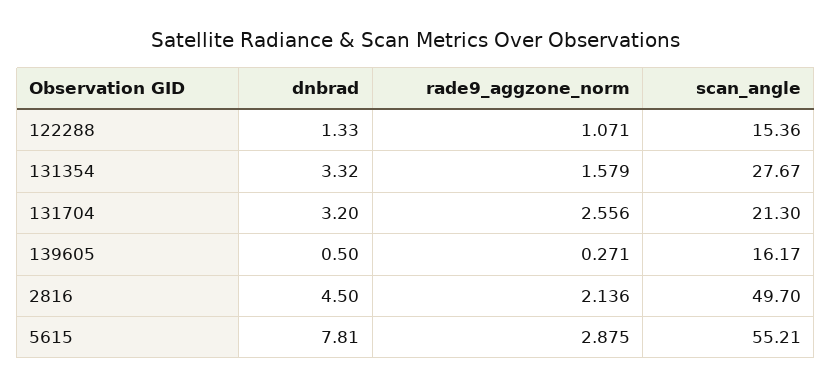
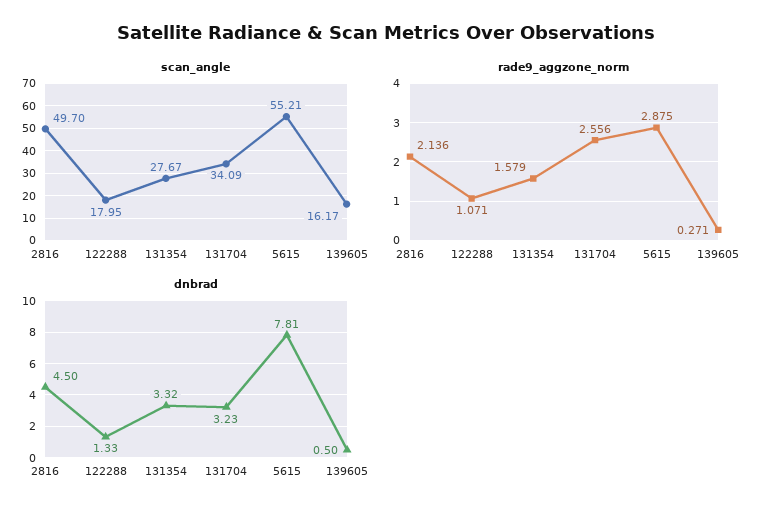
scan_angle, 122288: 15.36 -> 17.95
dnbrad, 131704: 3.2 -> 3.23
scan_angle, 131704: 21.3 -> 34.09

